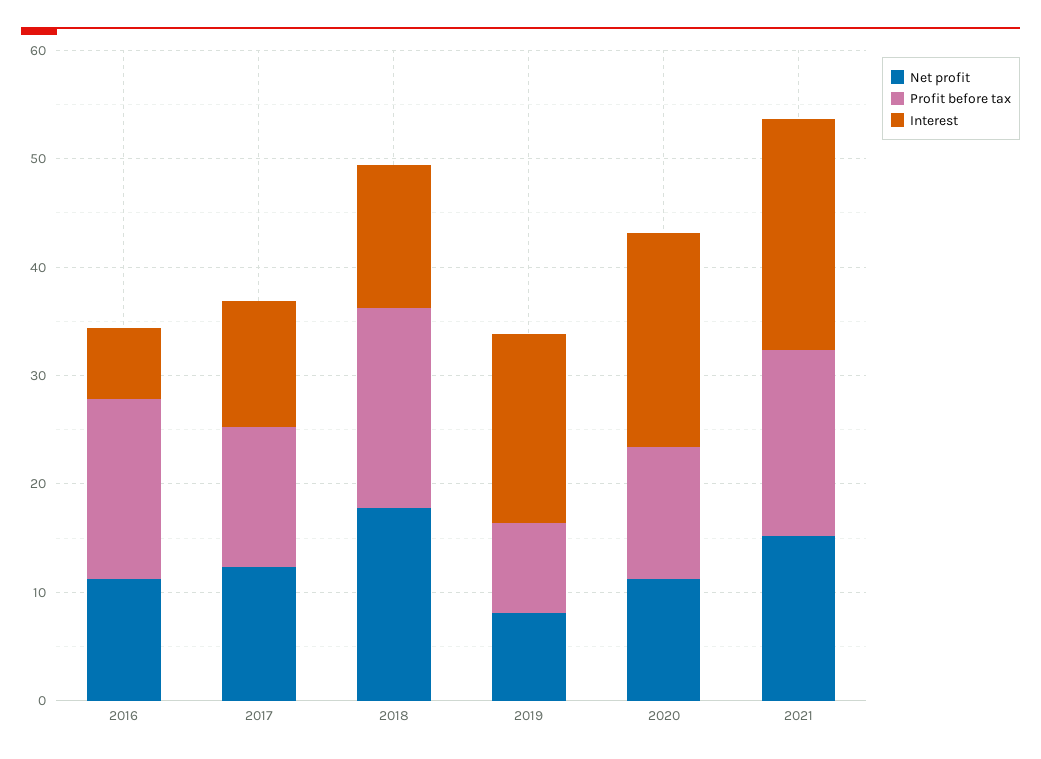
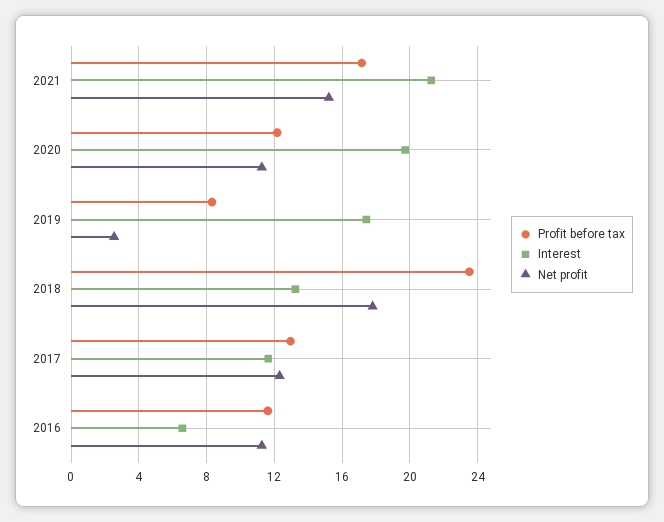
Profit before tax, 2016: 16 -> 11.5
Profit before tax, 2018: 18 -> 23.5
Net profit, 2019: 8 -> 2.5

